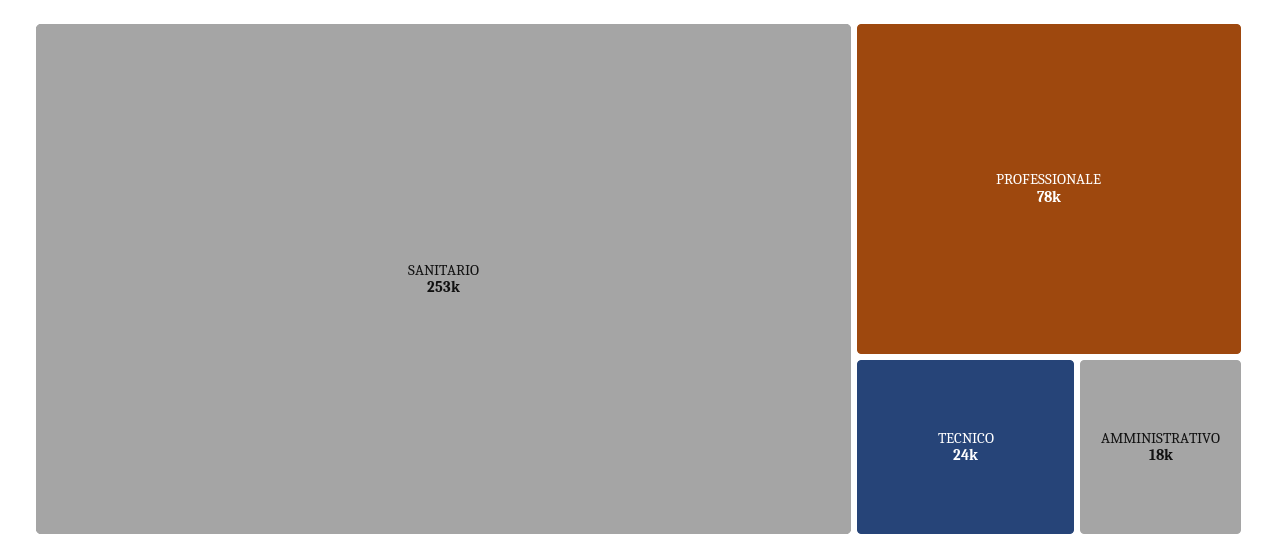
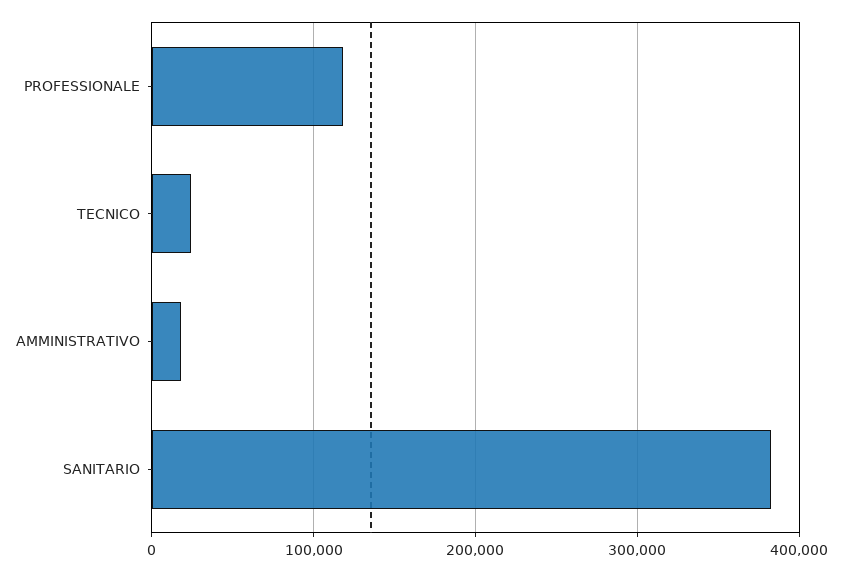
SANITARIO: 253000 -> 380000
PROFESSIONALE: 78000 -> 120000

